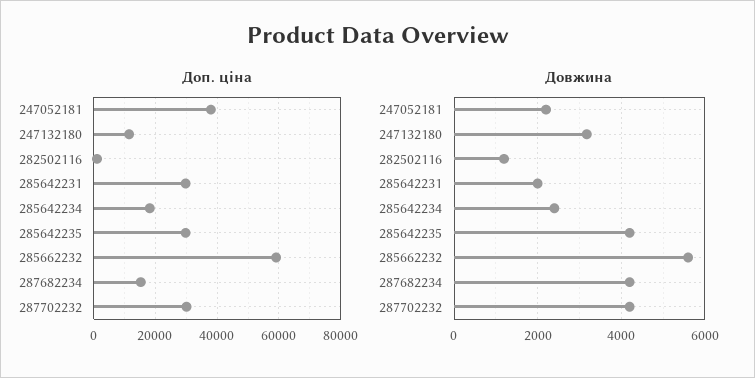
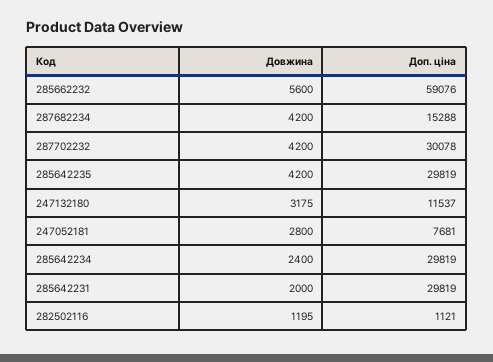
Доп. ціна, 247052181: 38000 -> 7681
Доп. ціна, 285642234: 18000 -> 29819
Довжина, 247052181: 2200 -> 2800

